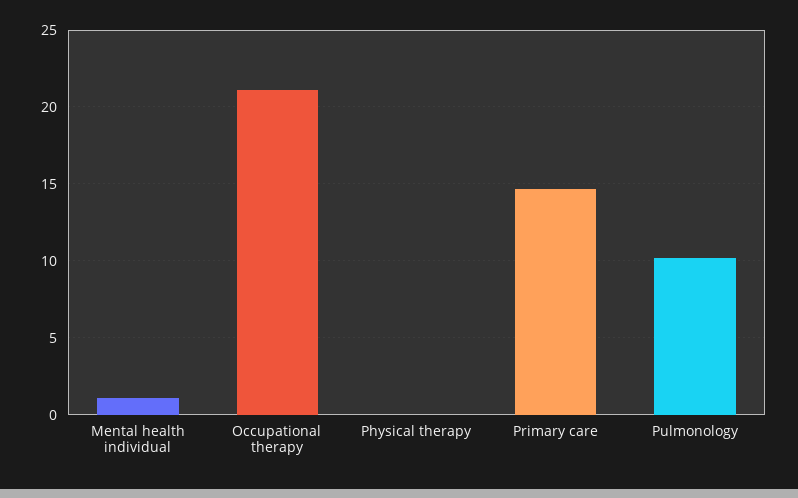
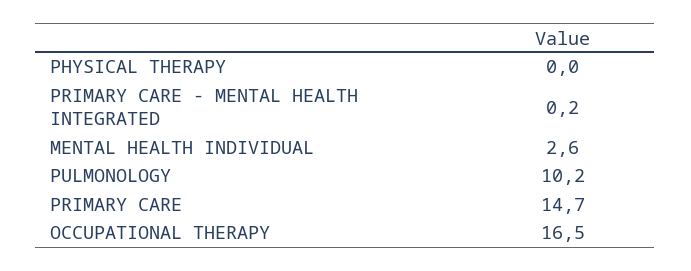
Mental health individual: 1 -> 2.6
Occupational therapy: 21 -> 16.5
PRIMARY CARE - MENTAL HEALTH INTEGRATED: none -> 0.2

